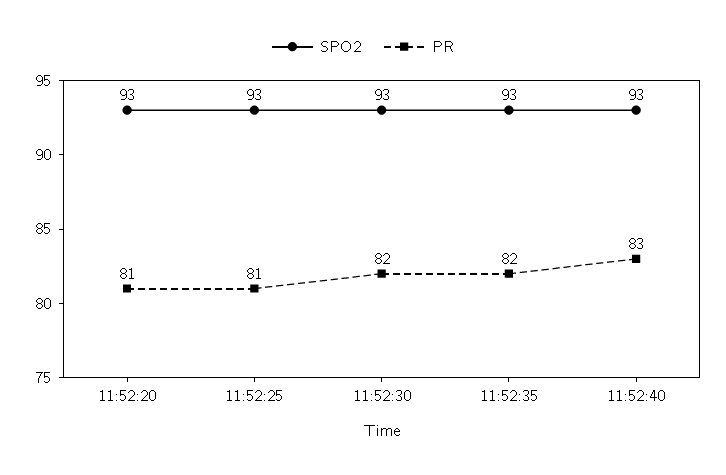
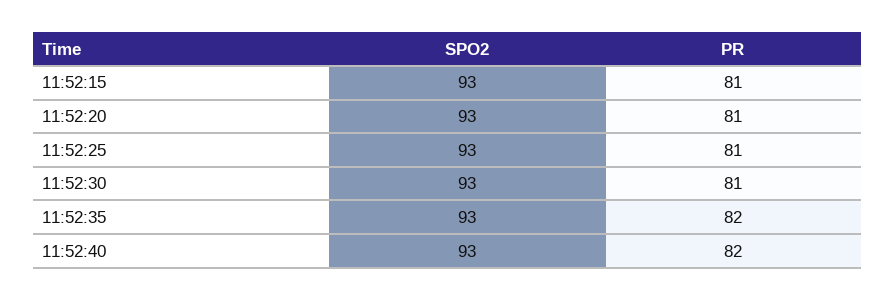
PR, 11:52:30: 82 -> 81
PR, 11:52:40: 83 -> 82
SPO2, 11:52:15: none -> 93
PR, 11:52:15: none -> 81

